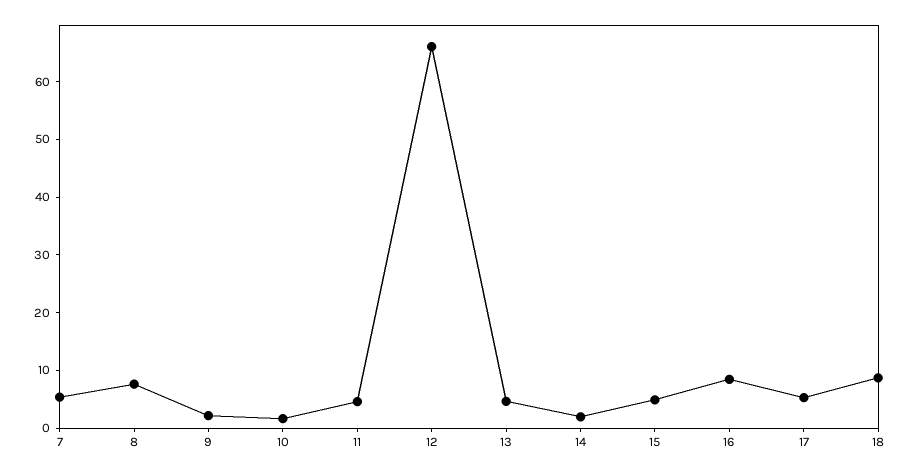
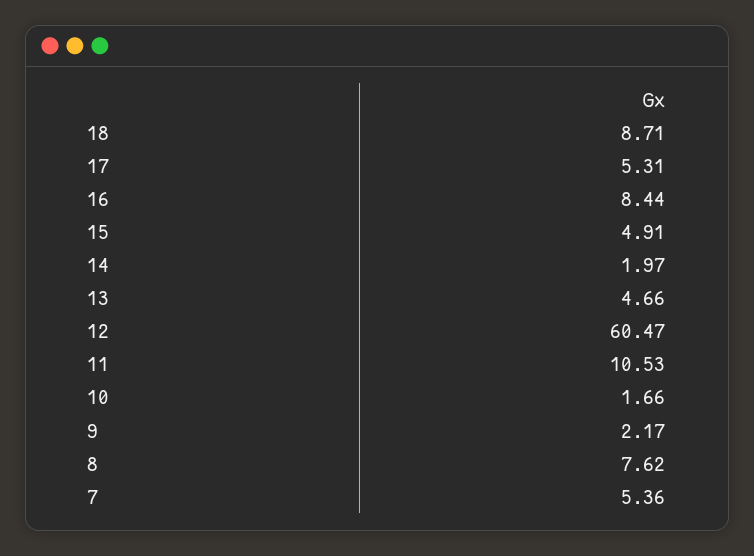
11: 4 -> 10.53
12: 66 -> 60.47

